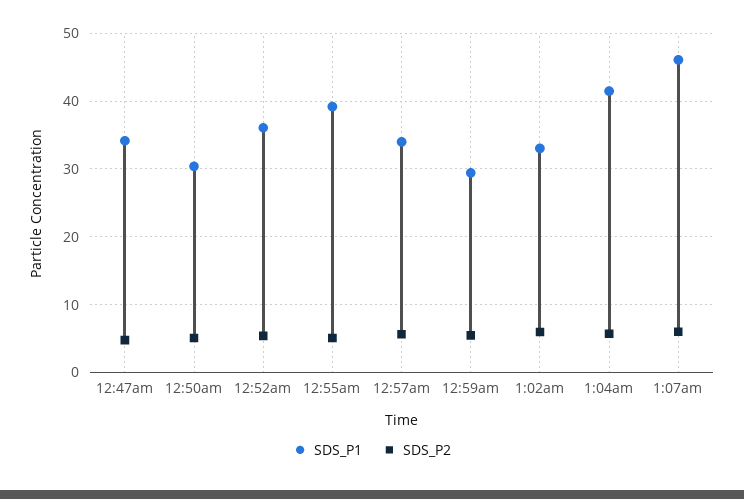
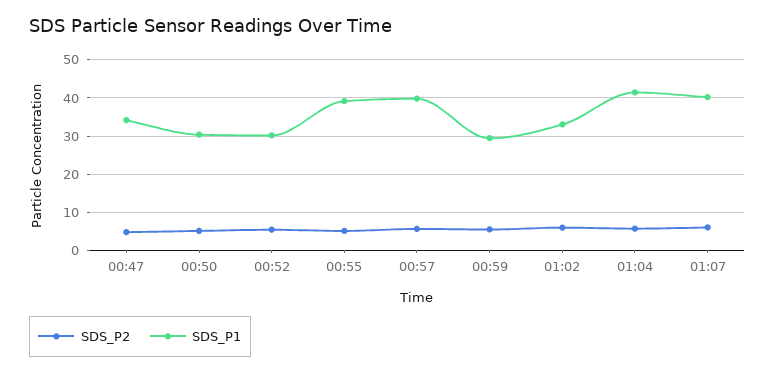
SDS_P1, 12:52am: 36 -> 30
SDS_P1, 12:57am: 34 -> 40
SDS_P1, 1:07am: 46 -> 40

